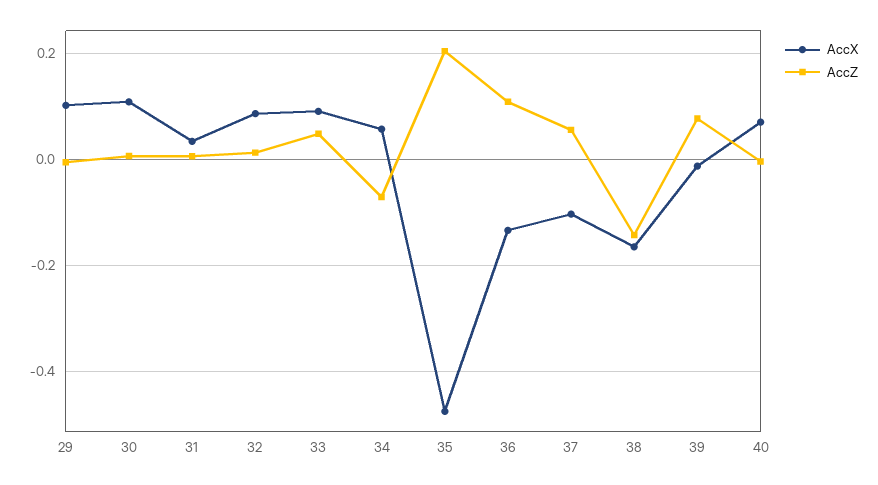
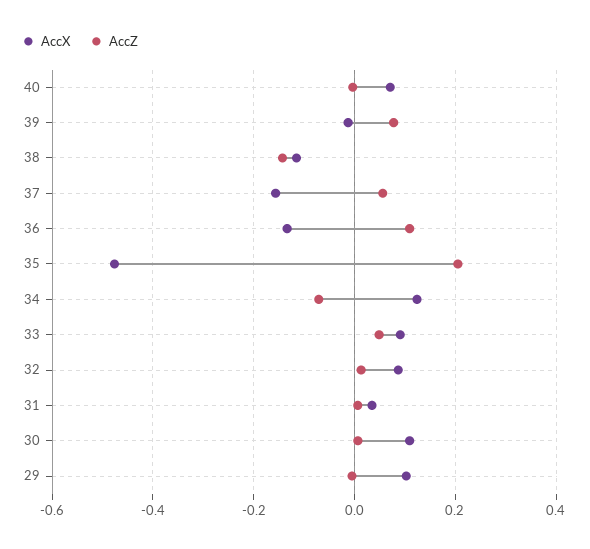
AccX, 34: 0.06 -> 0.12
AccX, 37: -0.1 -> -0.16
AccX, 38: -0.16 -> -0.12

